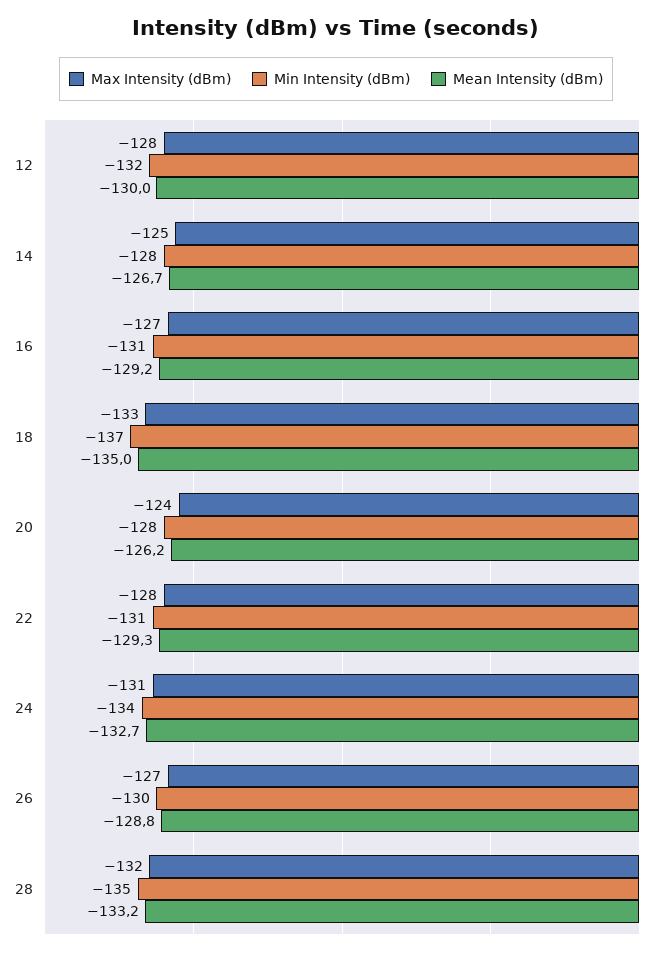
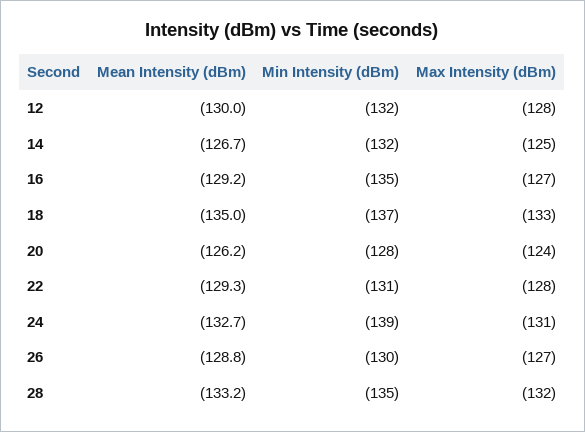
Min Intensity (dBm), 14: -128 -> -132
Min Intensity (dBm), 16: -131 -> -135
Min Intensity (dBm), 24: -134 -> -139

